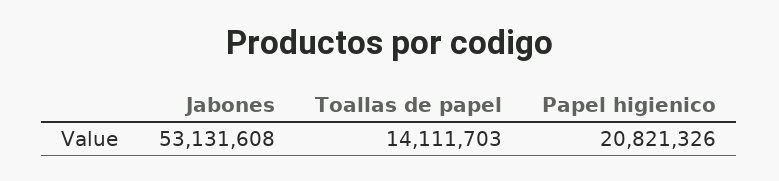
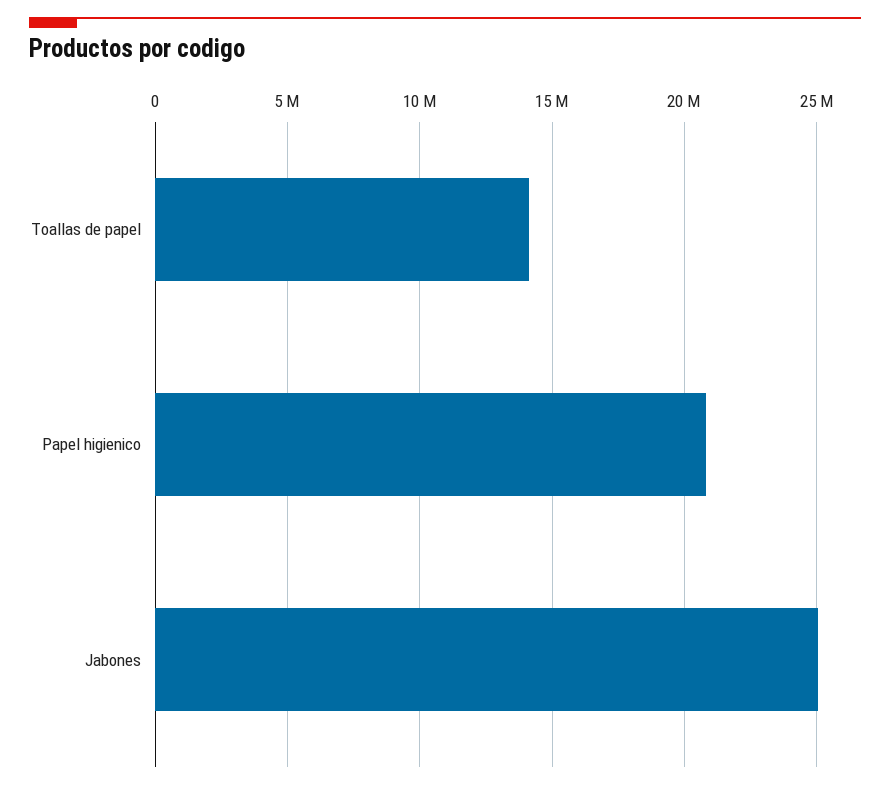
Jabones: 53131608 -> 25000000

